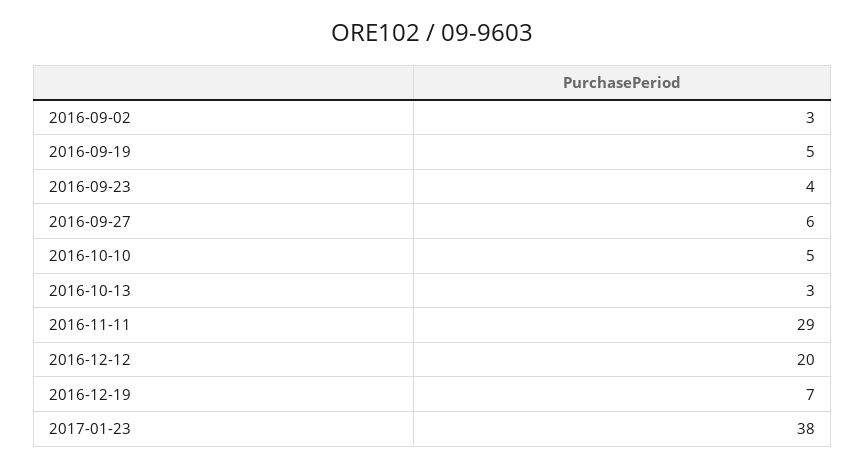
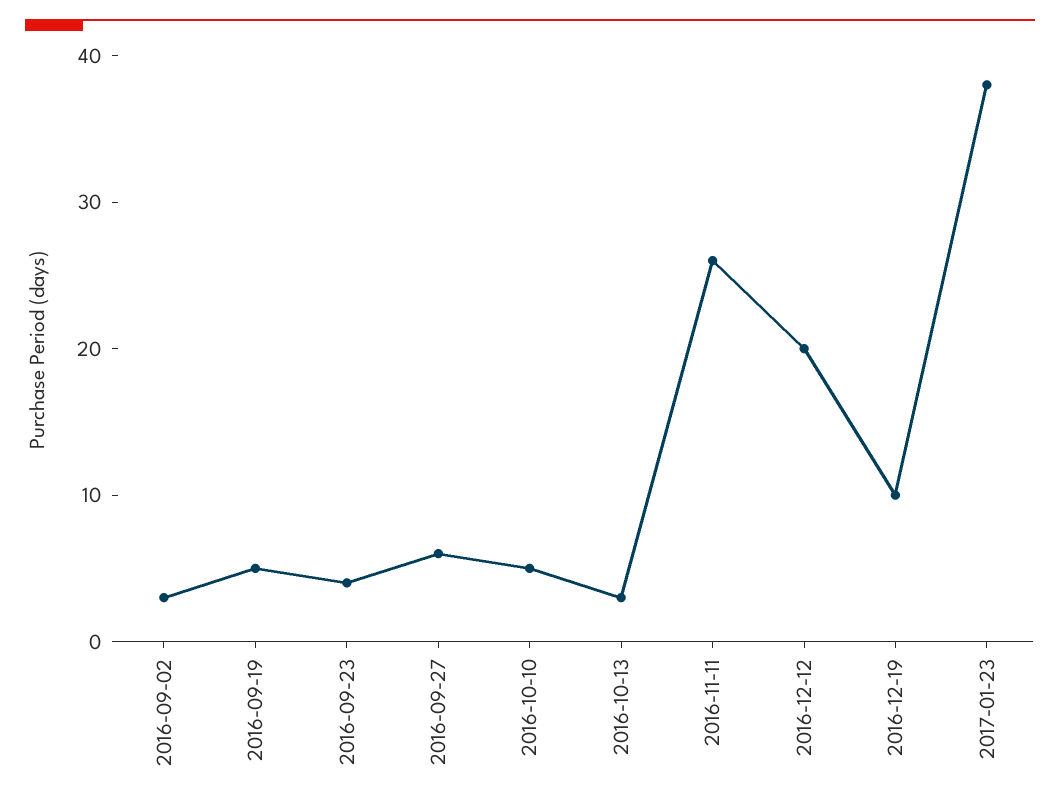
2016-11-11: 29 -> 26
2016-12-19: 7 -> 10

